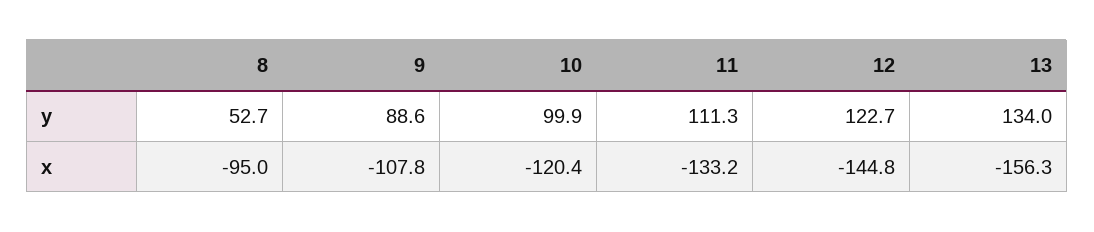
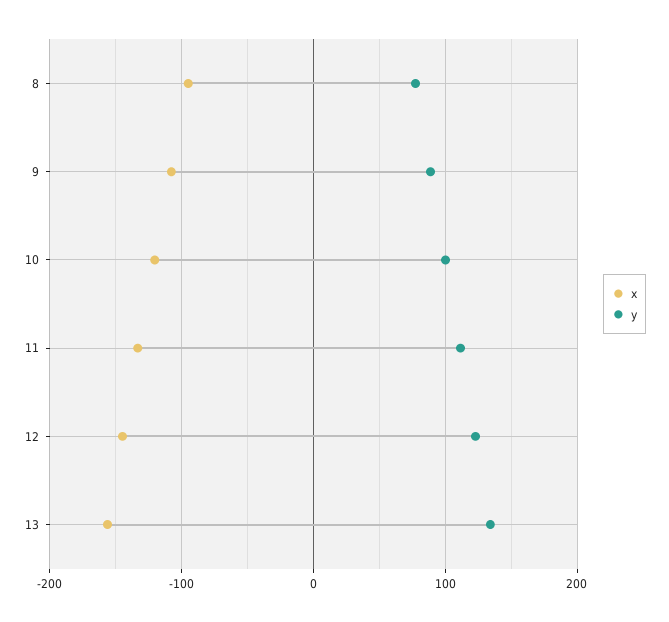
y, 8: 52.7 -> 80

